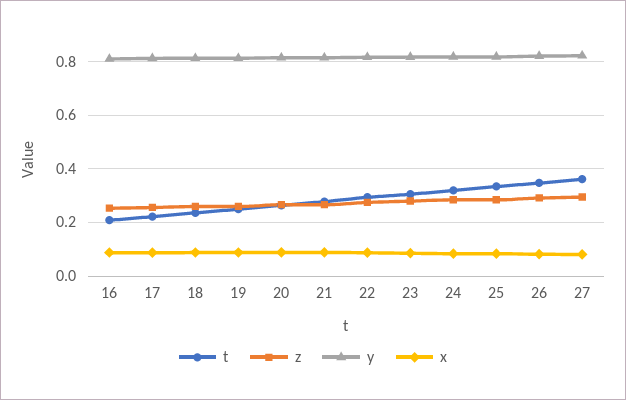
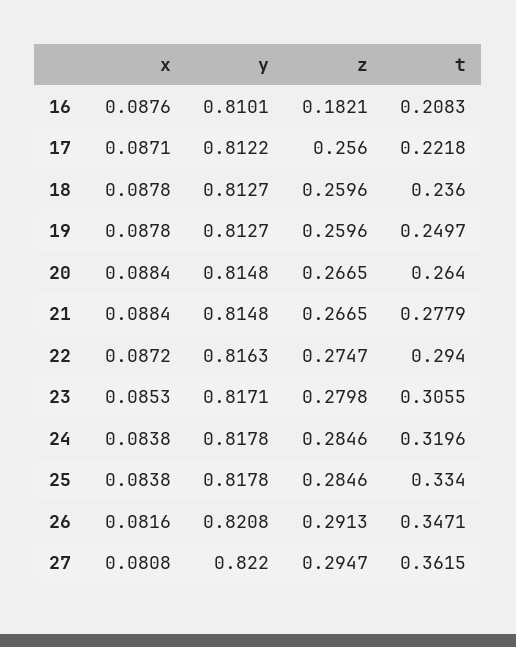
z, 16: 0.25 -> 0.1821

